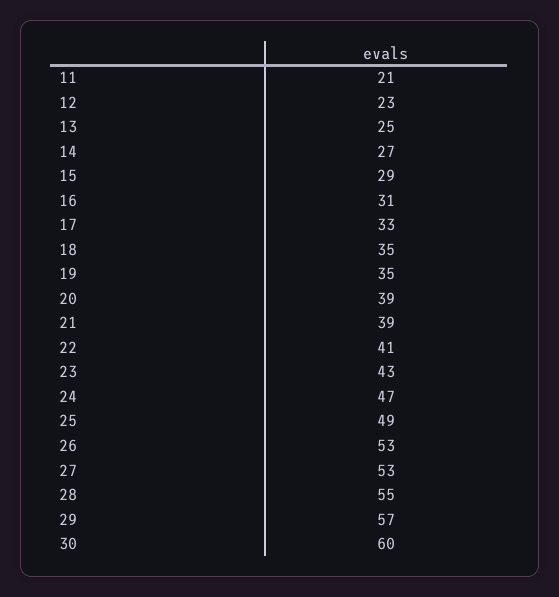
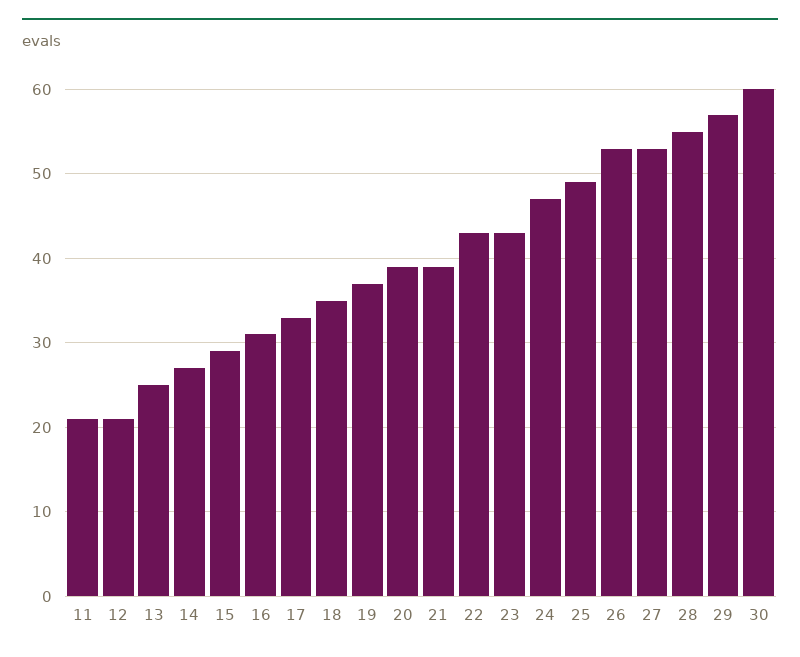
12: 23 -> 21
19: 35 -> 37
22: 41 -> 43

